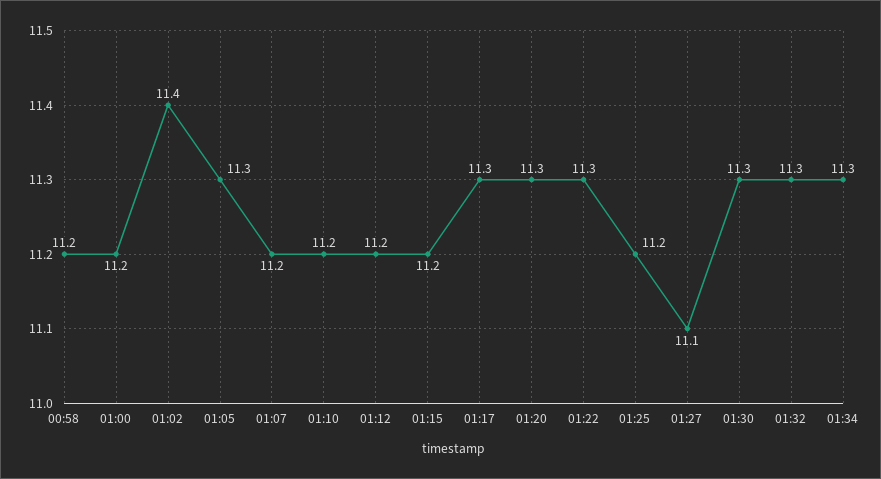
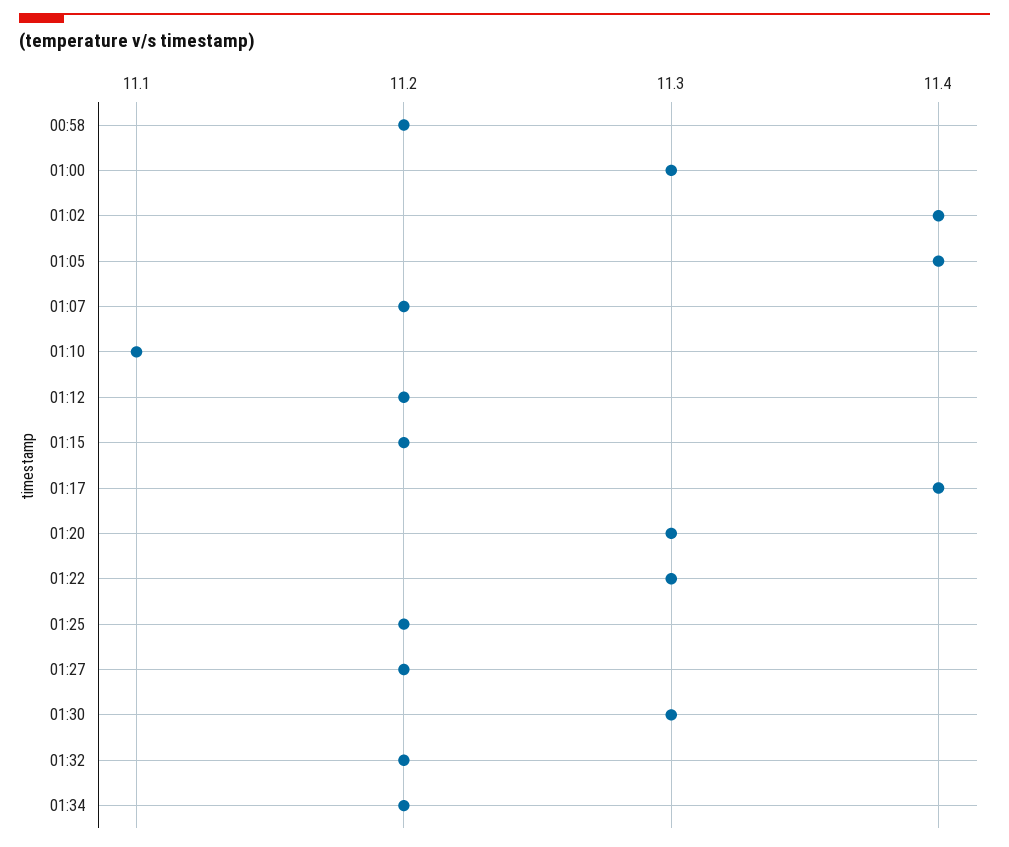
01:00: 11.2 -> 11.3
01:05: 11.3 -> 11.4
01:10: 11.2 -> 11.1
01:17: 11.3 -> 11.4
01:27: 11.1 -> 11.2
01:32: 11.3 -> 11.2
01:34: 11.3 -> 11.2

